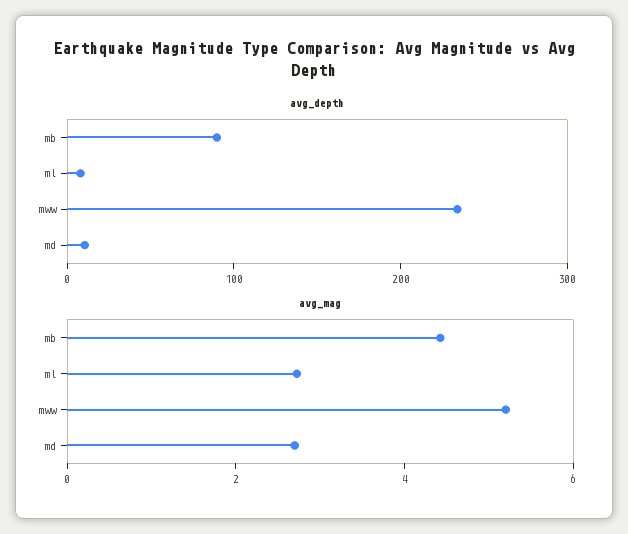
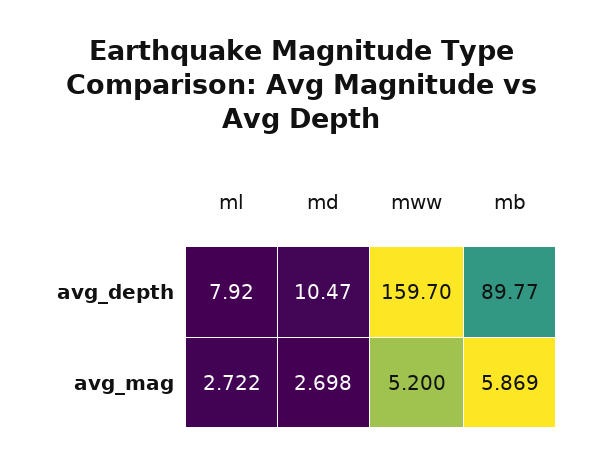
avg_depth, mww: 240 -> 159.7
avg_mag, mb: 4.5 -> 5.869

